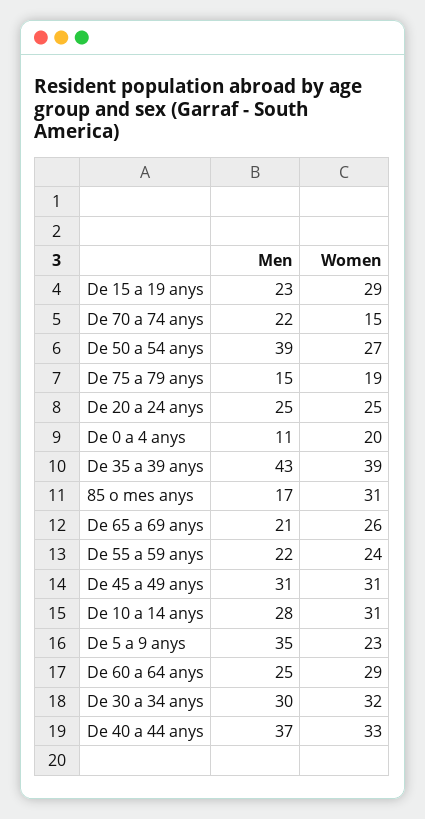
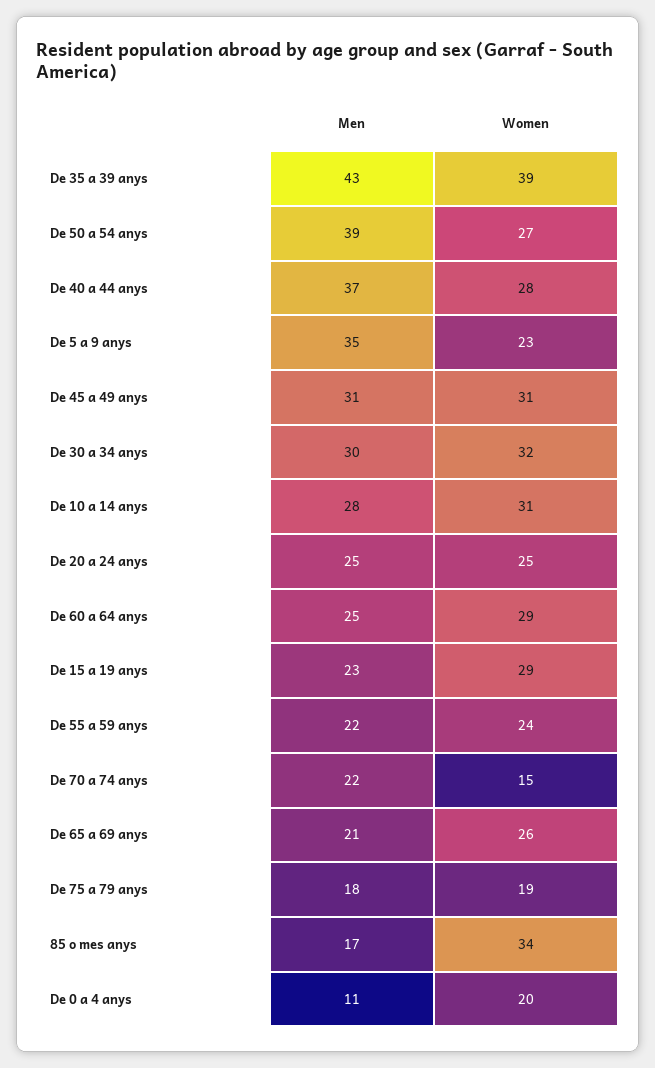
Men, De 75 a 79 anys: 15 -> 18
Women, 85 o mes anys: 31 -> 34
Women, De 40 a 44 anys: 33 -> 28

